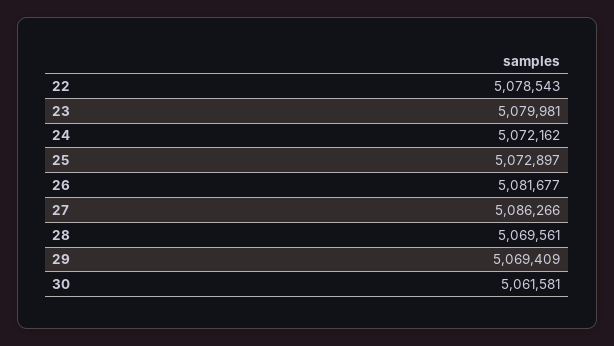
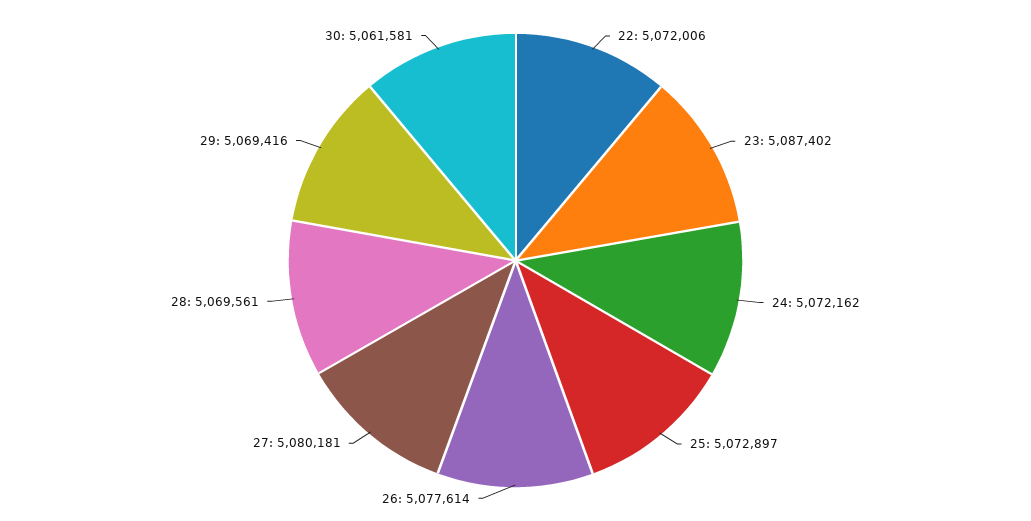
22: 5078543 -> 5072006
23: 5079981 -> 5087402
26: 5081677 -> 5077614
27: 5086266 -> 5080181
29: 5069409 -> 5069416

